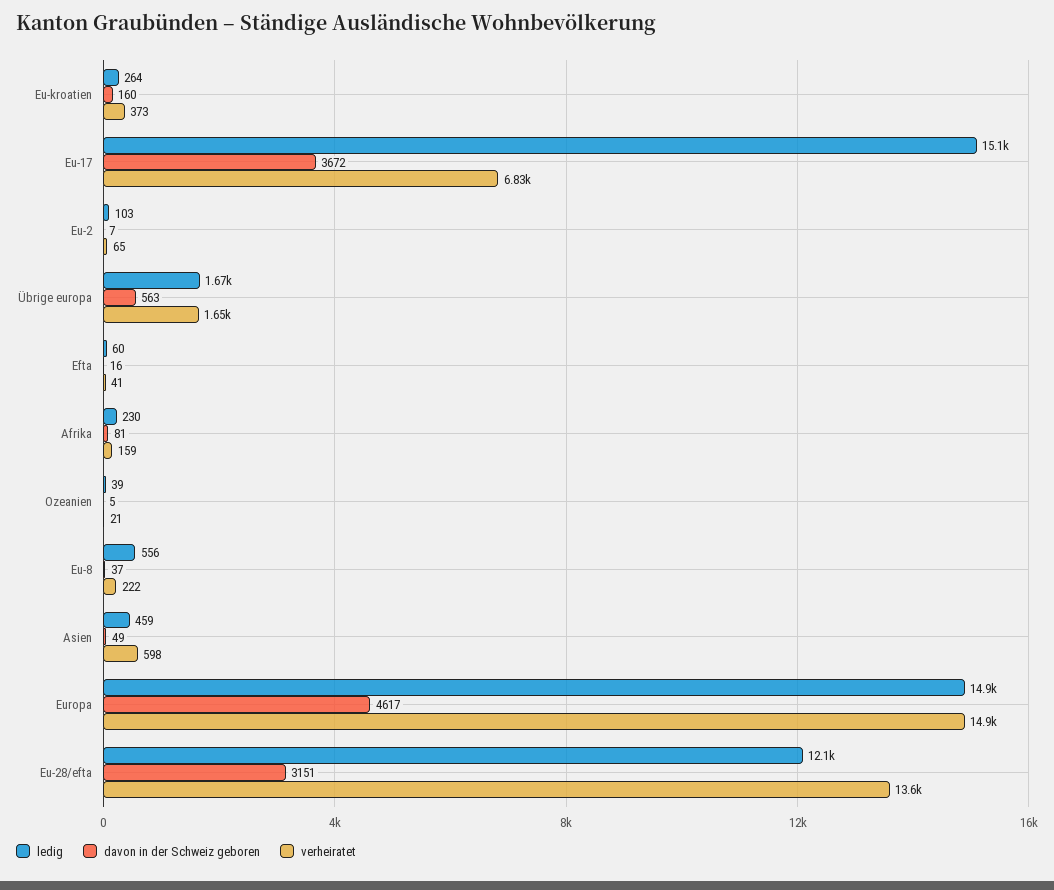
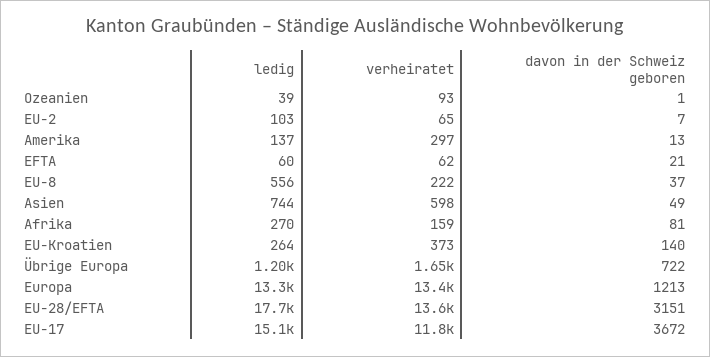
davon in der Schweiz geboren, Eu-kroatien: 160 -> 140
verheiratet, Eu-17: 6830 -> 11800
ledig, Übrige europa: 1670 -> 1200
davon in der Schweiz geboren, Übrige europa: 563 -> 722
davon in der Schweiz geboren, Efta: 16 -> 21
verheiratet, Efta: 41 -> 62
ledig, Afrika: 230 -> 270
davon in der Schweiz geboren, Ozeanien: 5 -> 1
verheiratet, Ozeanien: 21 -> 93
ledig, Asien: 459 -> 744
ledig, Europa: 14900 -> 13300
davon in der Schweiz geboren, Europa: 4617 -> 1213
verheiratet, Europa: 14900 -> 13400
ledig, Eu-28/efta: 12100 -> 17700
ledig, Amerika: none -> 137
verheiratet, Amerika: none -> 297
davon in der Schweiz geboren, Amerika: none -> 13

